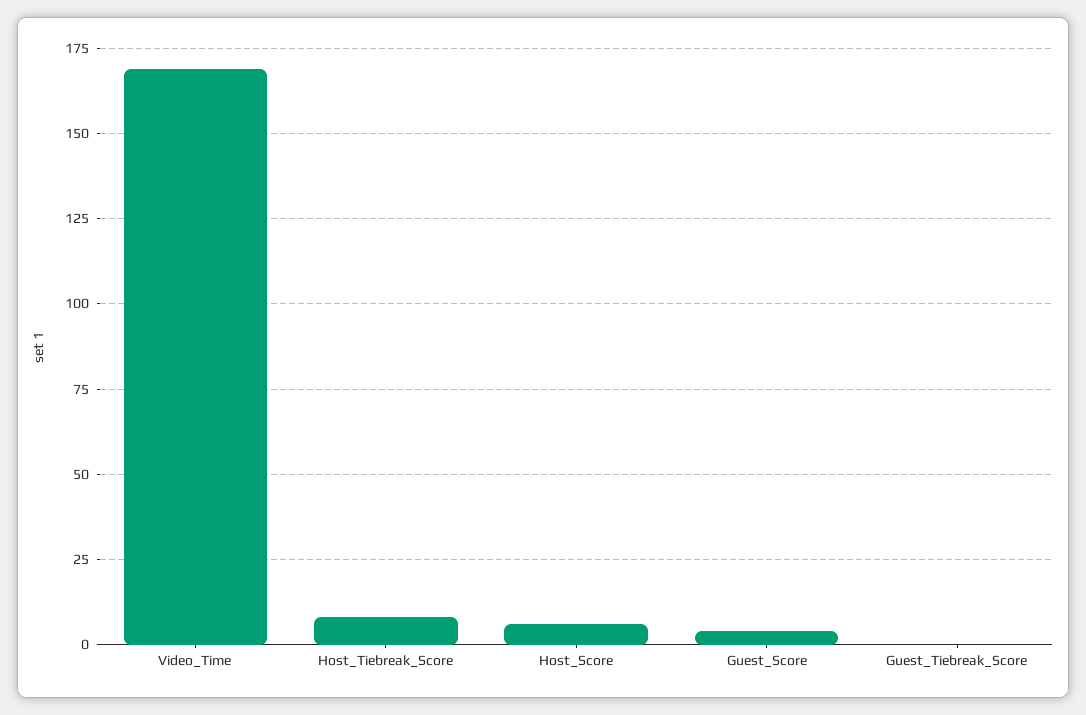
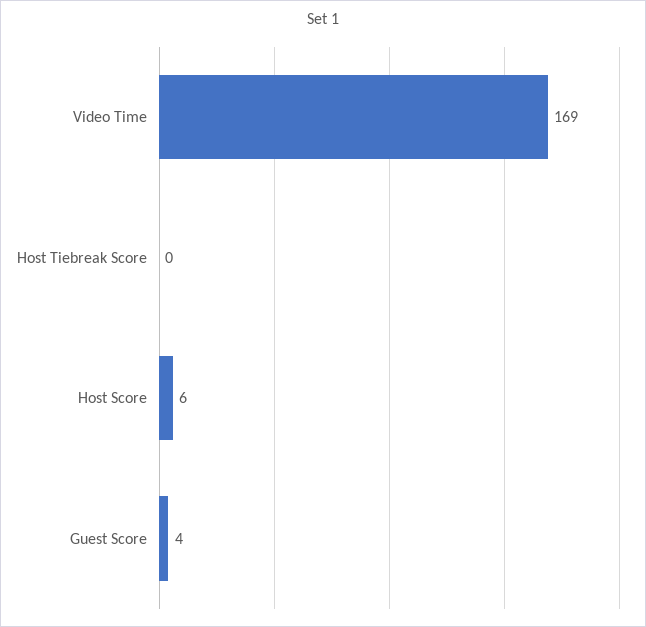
Host_Tiebreak_Score: 7.5 -> 0
Guest_Tiebreak_Score: 0 -> none

